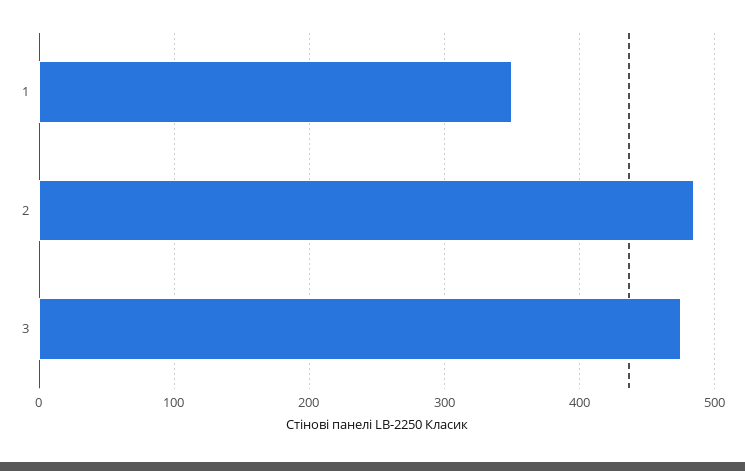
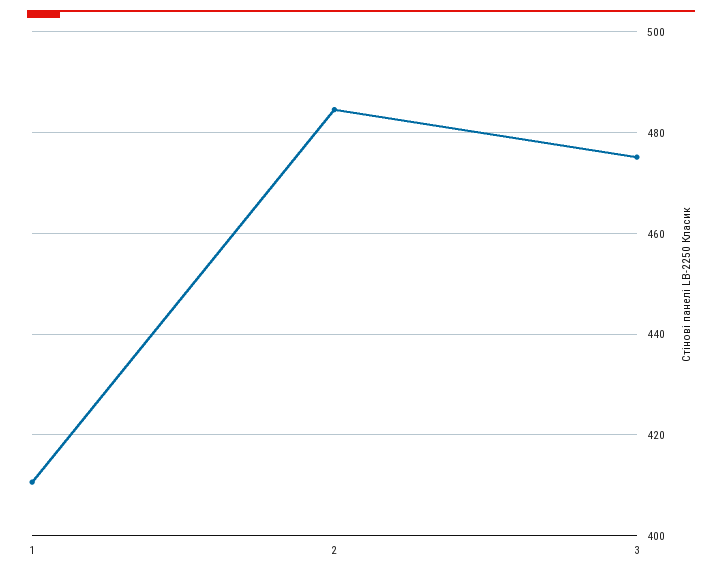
1: 350 -> 410

